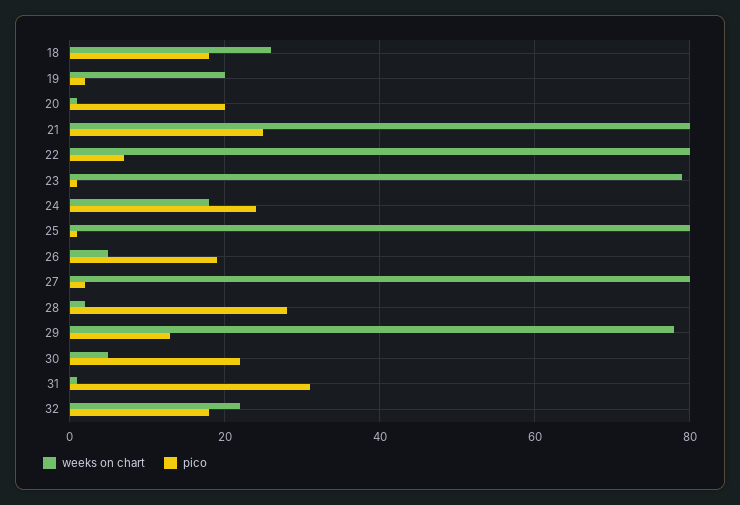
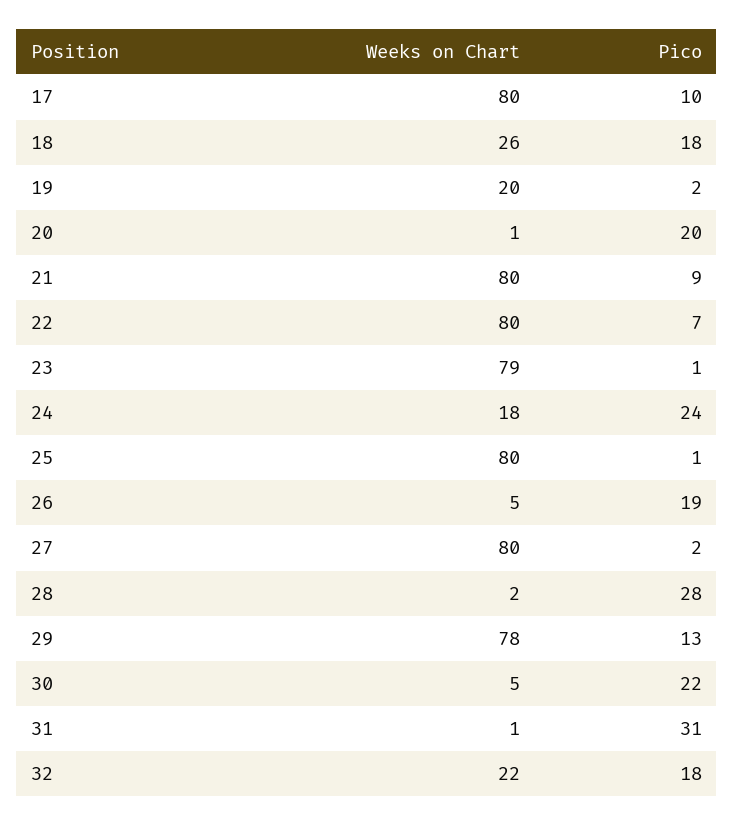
pico, 21: 25 -> 9
weeks on chart, 17: none -> 80
pico, 17: none -> 10

